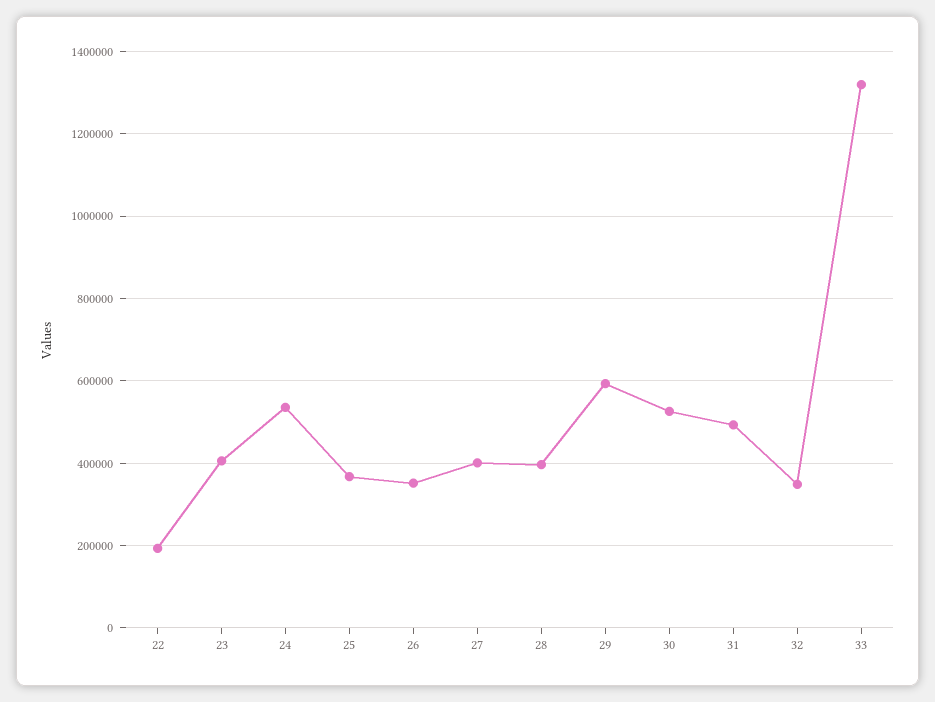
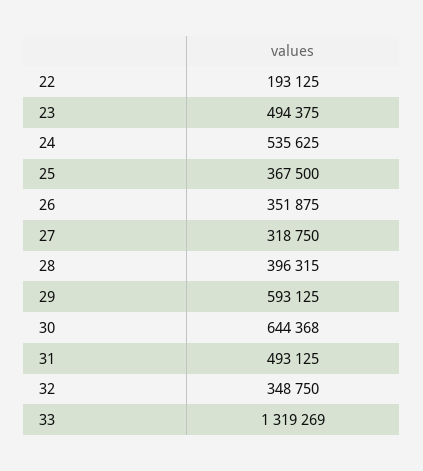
23: 400000 -> 494375
27: 400000 -> 318750
30: 520000 -> 644368

